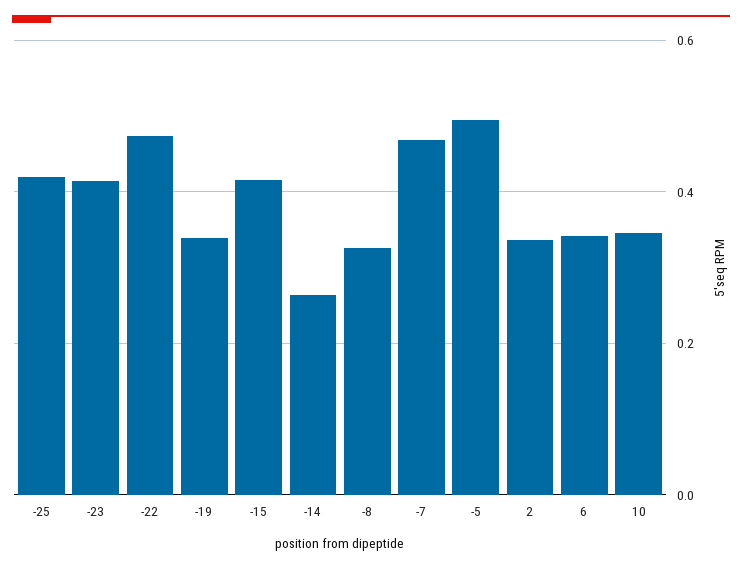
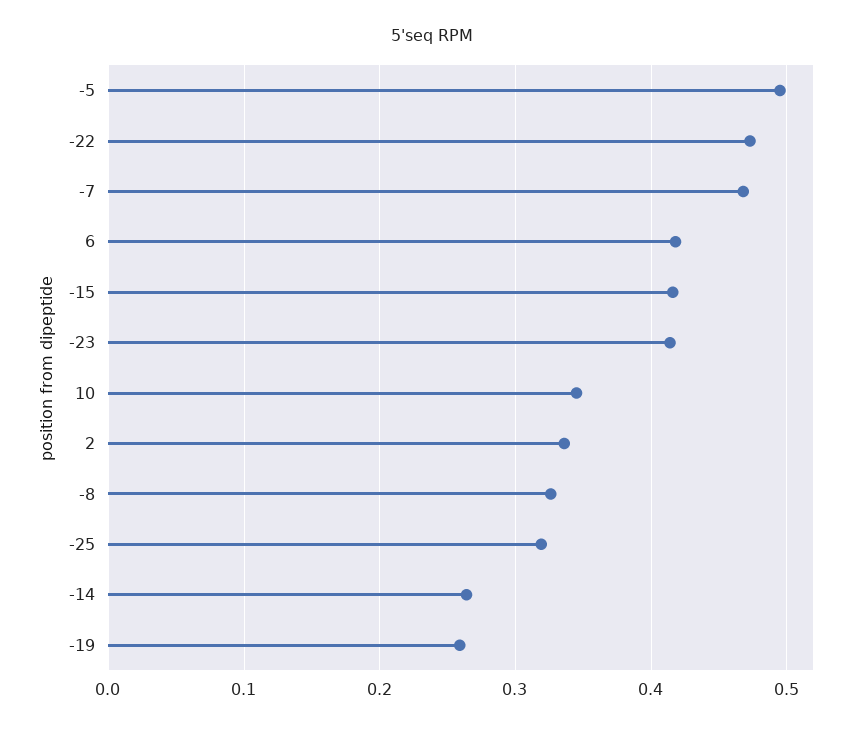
-25: 0.42 -> 0.32
-19: 0.34 -> 0.26
6: 0.34 -> 0.42

